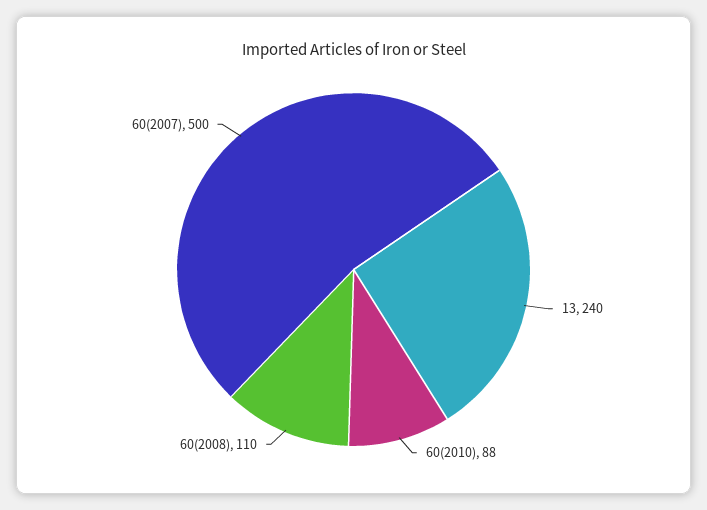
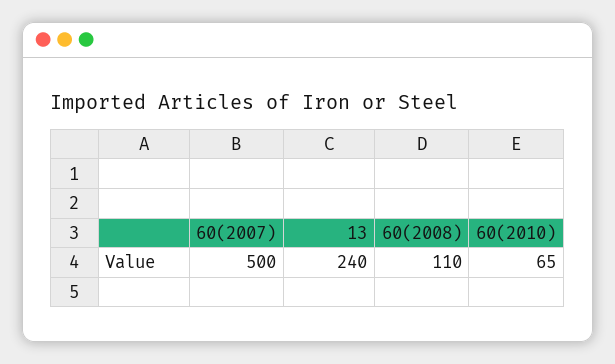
60(2010): 88 -> 65

